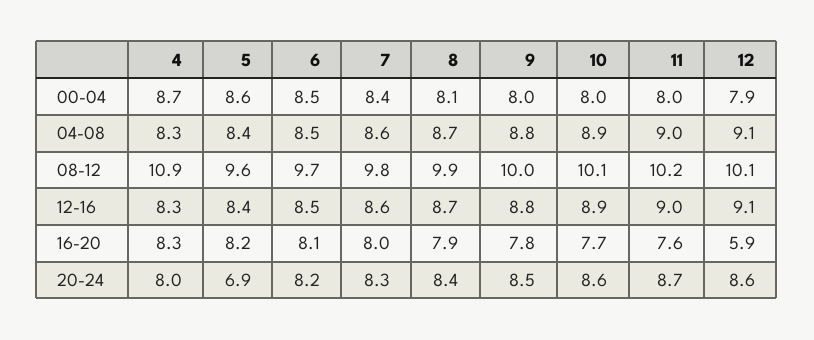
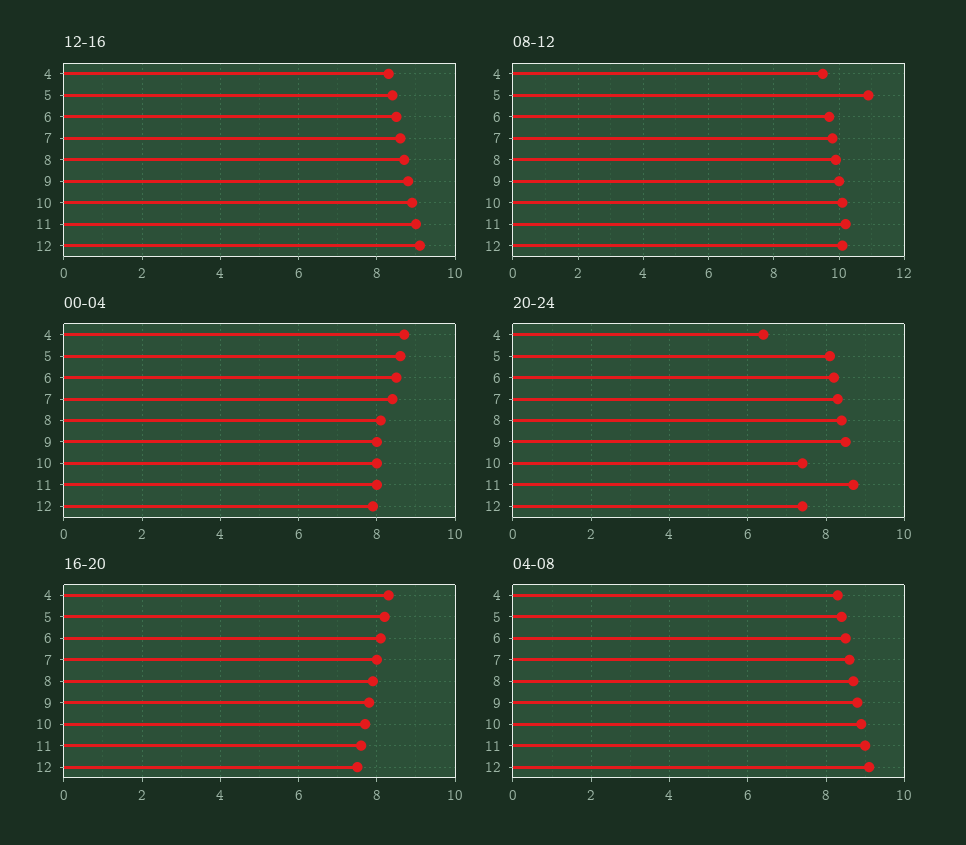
08-12, 4: 10.9 -> 9.5
08-12, 5: 9.6 -> 11
16-20, 12: 5.9 -> 7.5
20-24, 4: 8 -> 6.5
20-24, 5: 6.9 -> 8
20-24, 10: 8.6 -> 7.5
20-24, 12: 8.6 -> 7.5

